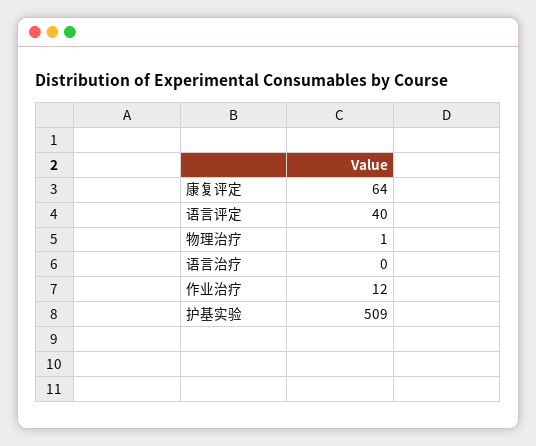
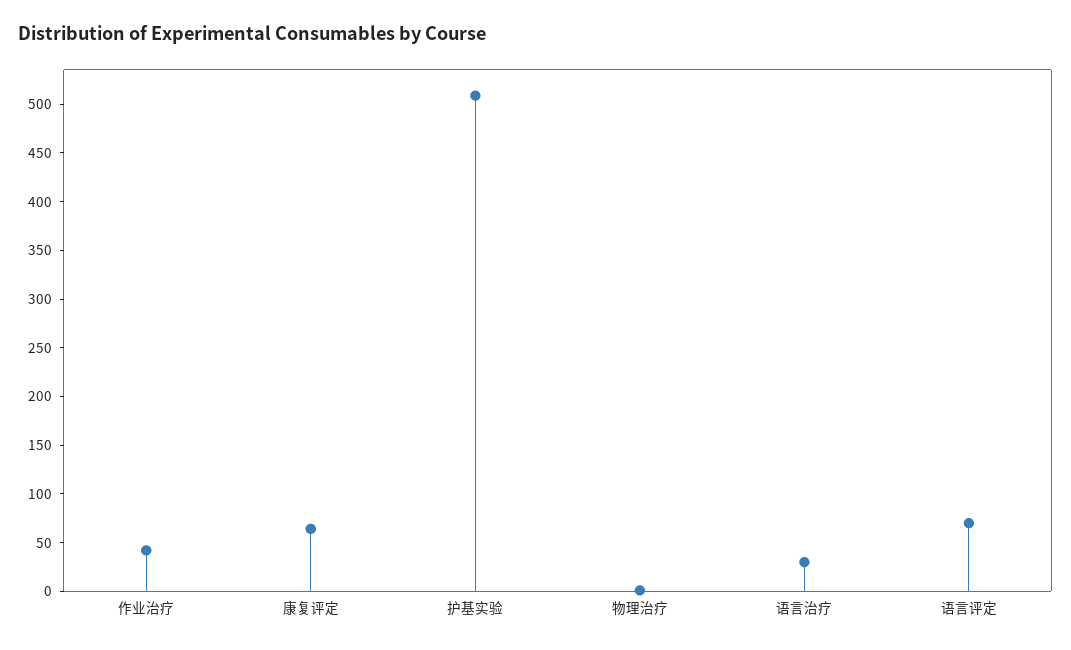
语言评定: 40 -> 70
语言治疗: 0 -> 30
作业治疗: 12 -> 40

